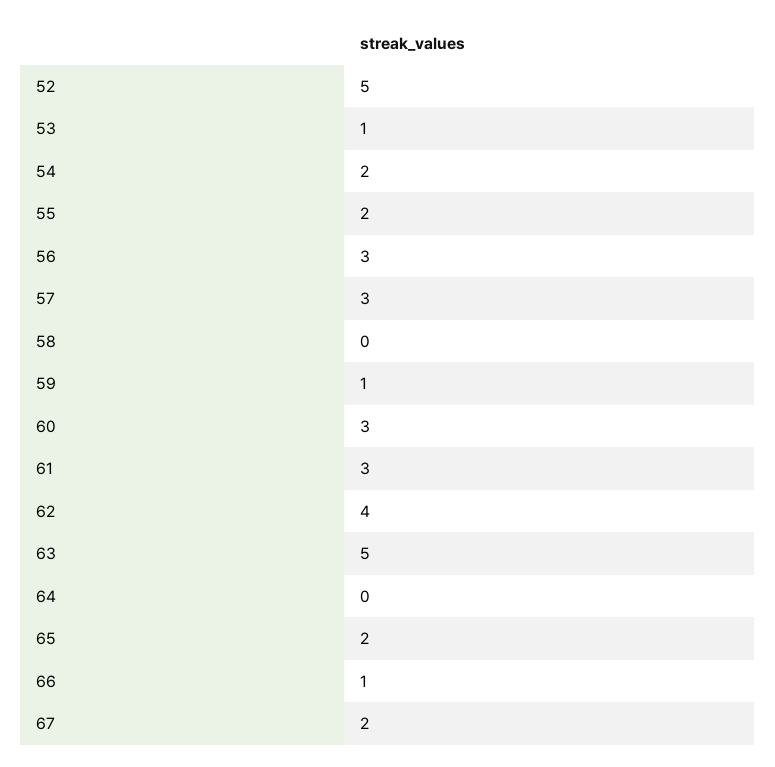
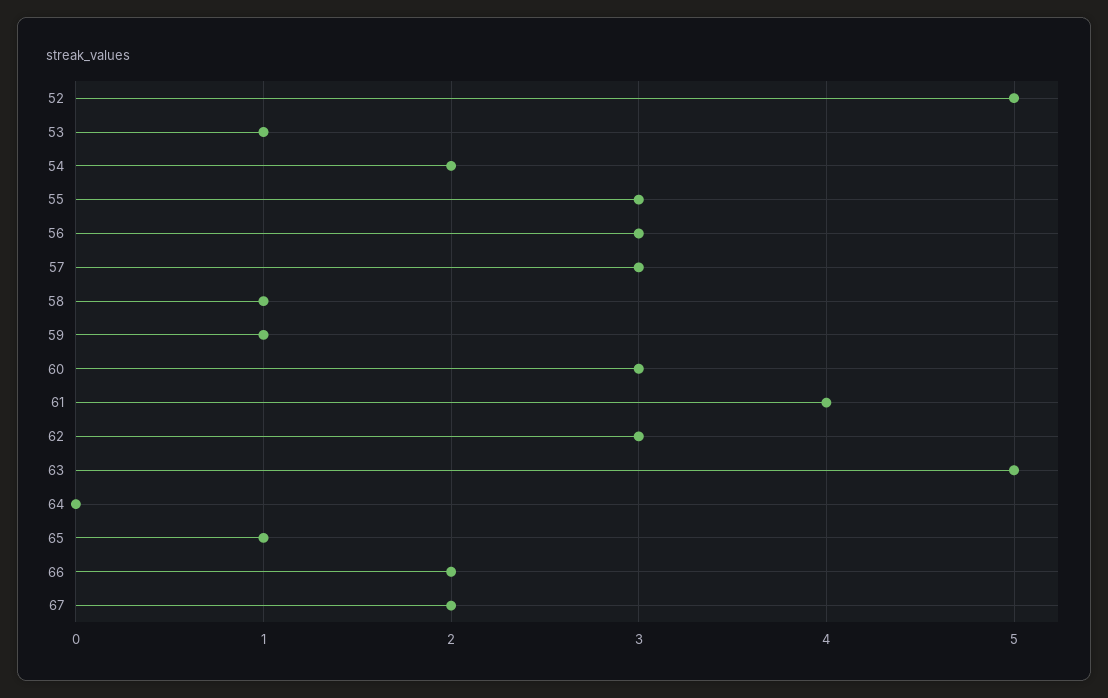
55: 2 -> 3
58: 0 -> 1
61: 3 -> 4
62: 4 -> 3
65: 2 -> 1
66: 1 -> 2

